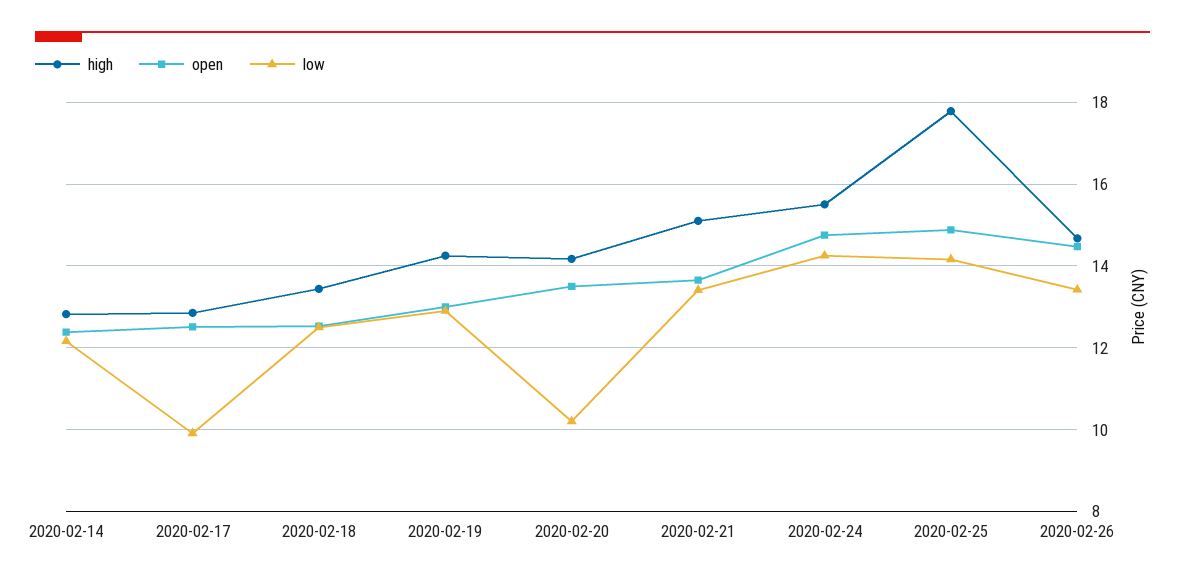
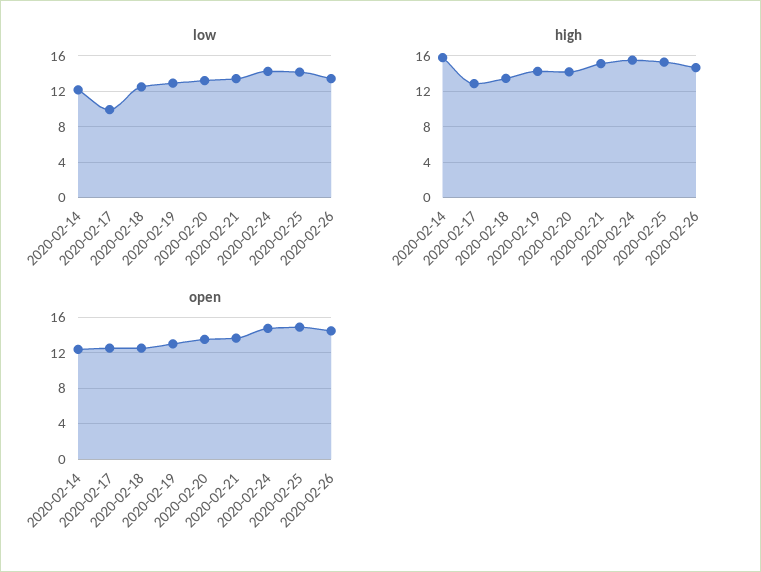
high, 2020-02-14: 12.8 -> 16
low, 2020-02-20: 10.2 -> 13
high, 2020-02-25: 17.8 -> 15

